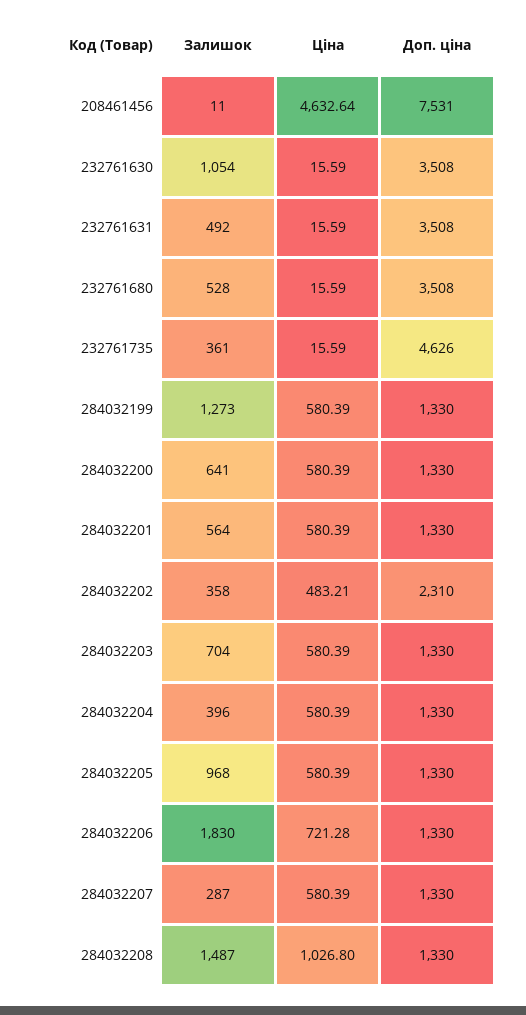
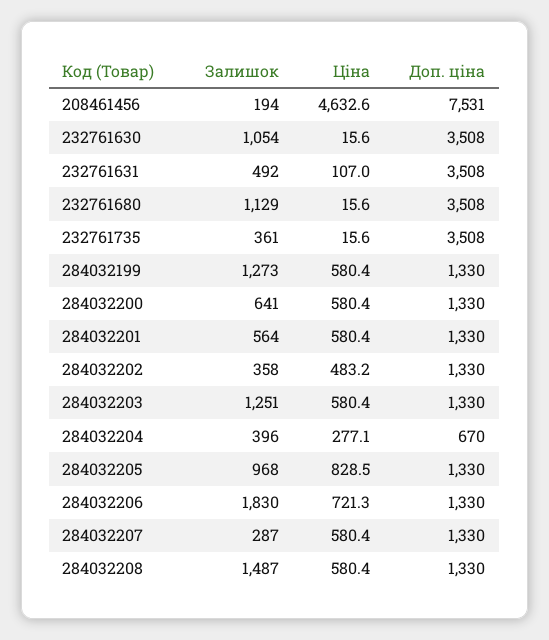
Залишок, 208461456: 11 -> 194
Ціна, 232761631: 15.59 -> 107
Залишок, 232761680: 528 -> 1129
Доп. ціна, 232761735: 4626 -> 3508
Доп. ціна, 284032202: 2310 -> 1330
Залишок, 284032203: 704 -> 1251
Ціна, 284032204: 580.39 -> 277.1
Доп. ціна, 284032204: 1330 -> 670
Ціна, 284032205: 580.39 -> 828.5
Ціна, 284032208: 1026.8 -> 580.4

